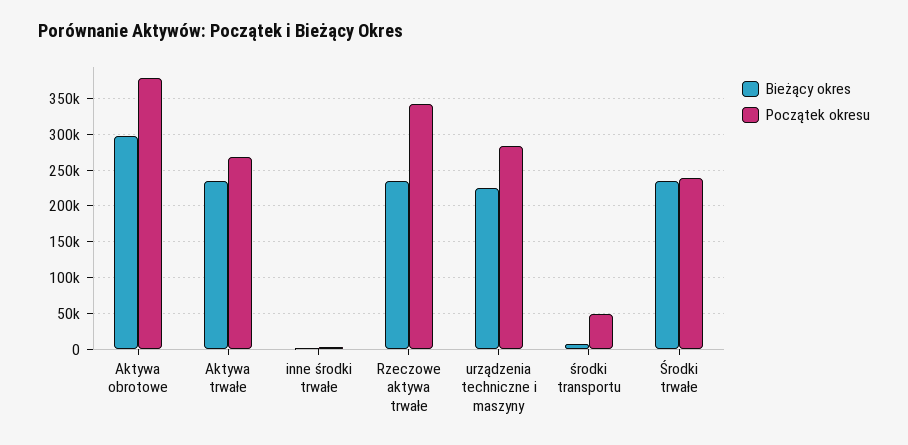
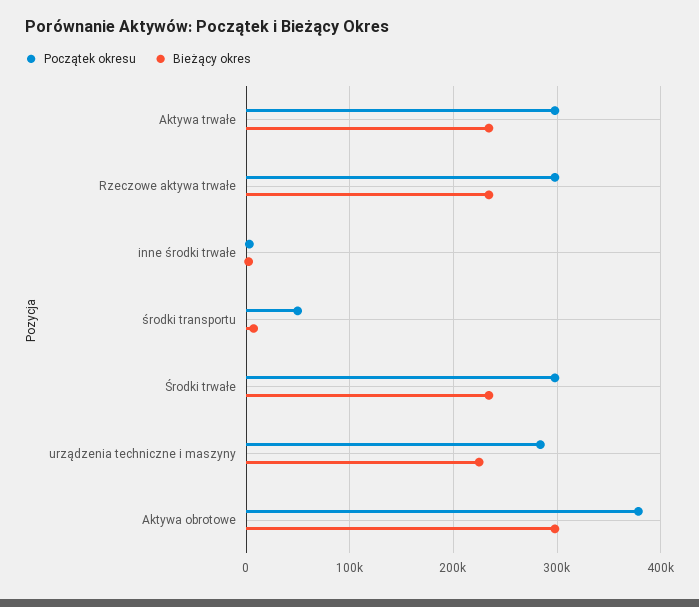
Początek okresu, Aktywa trwałe: 270000 -> 300000
Początek okresu, Rzeczowe aktywa trwałe: 340000 -> 300000
Początek okresu, Środki trwałe: 240000 -> 300000

